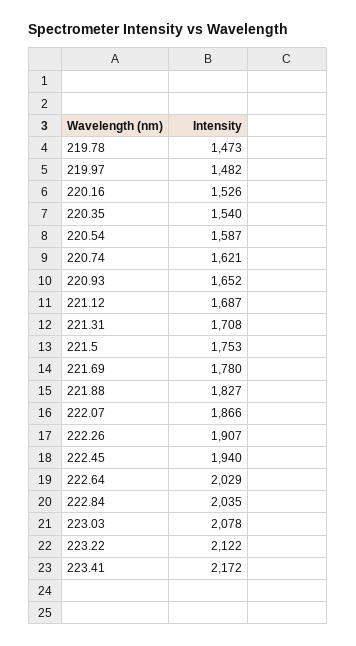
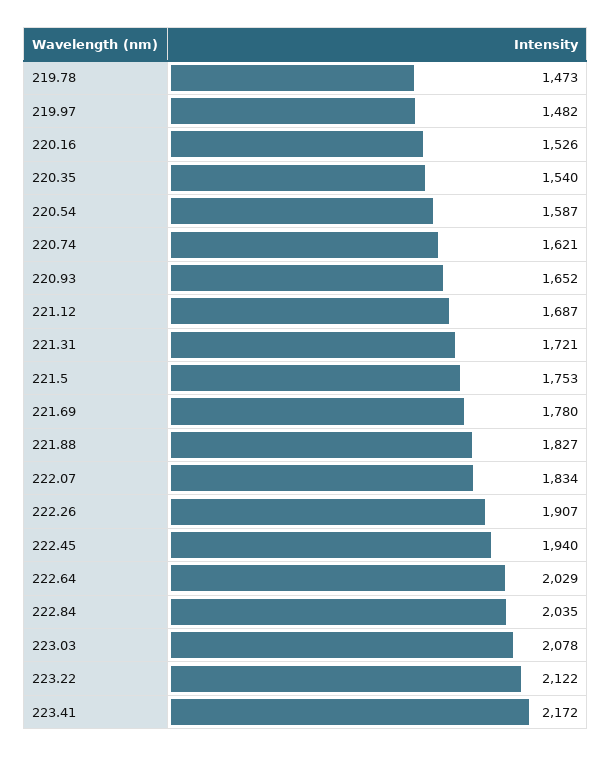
221.31: 1708 -> 1721
222.07: 1866 -> 1834

